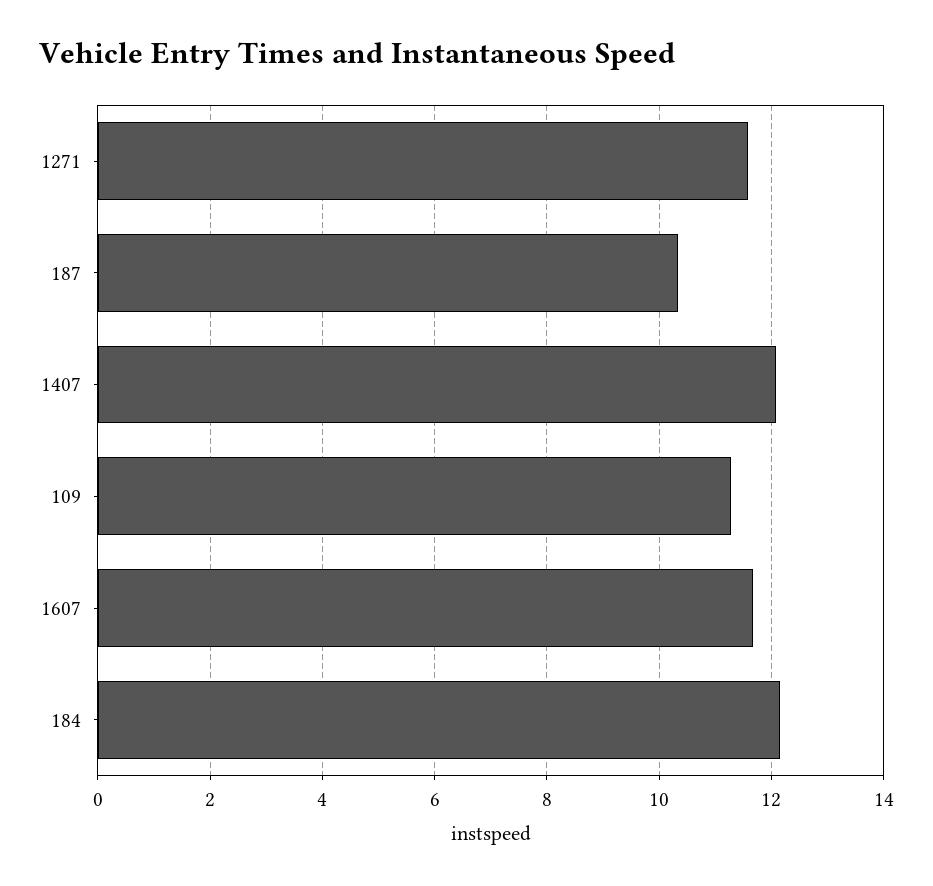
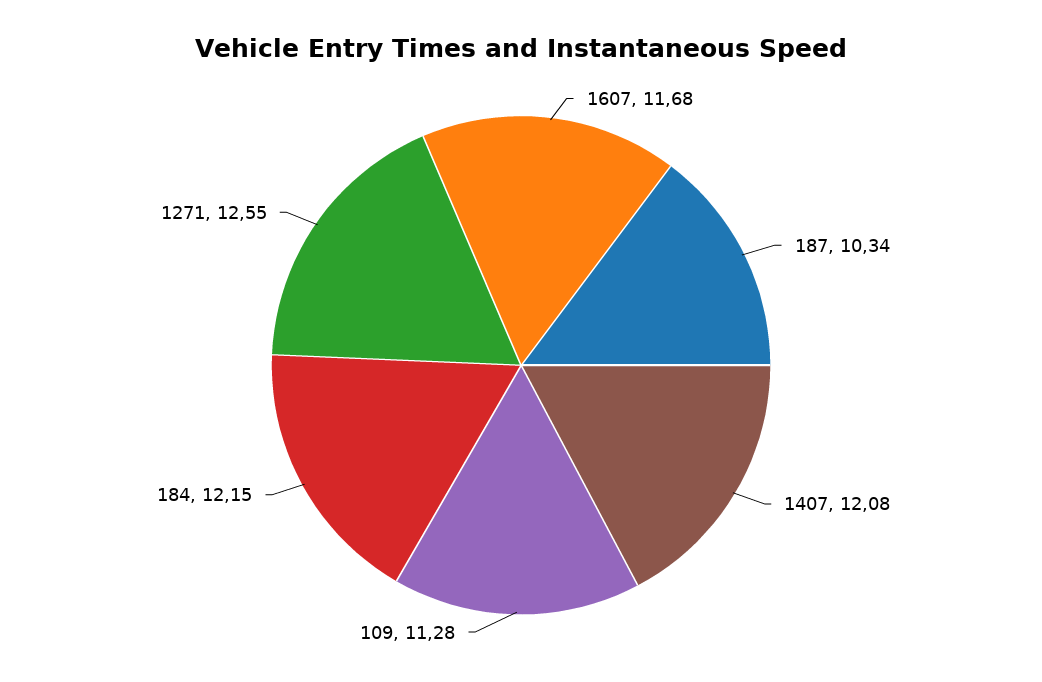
1271: 11.6 -> 12.55

